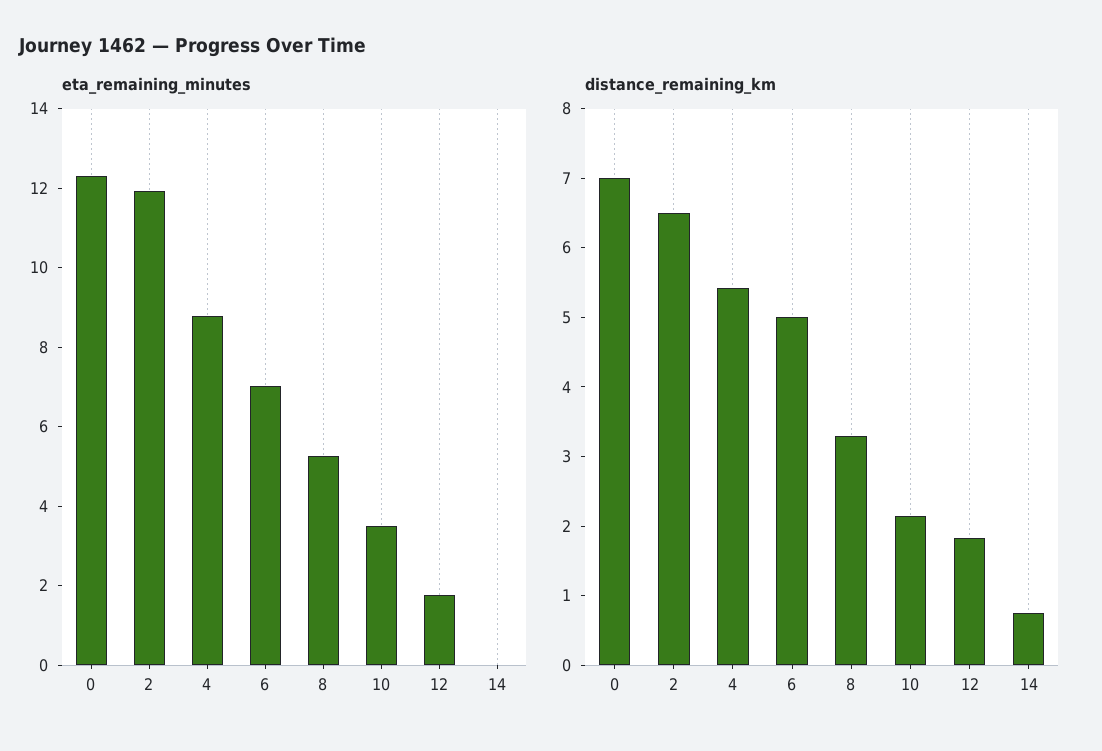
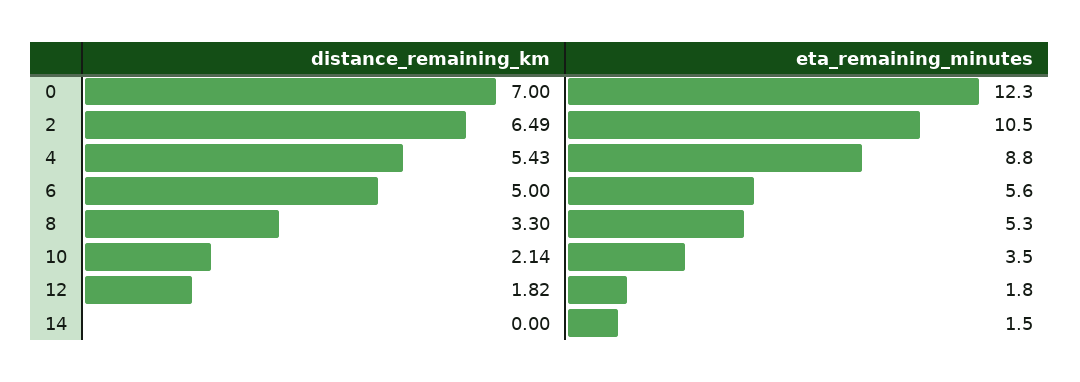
eta_remaining_minutes, 2: 12 -> 10.5
eta_remaining_minutes, 6: 7 -> 5.6
eta_remaining_minutes, 14: 0 -> 1.5
distance_remaining_km, 14: 0.8 -> 0

